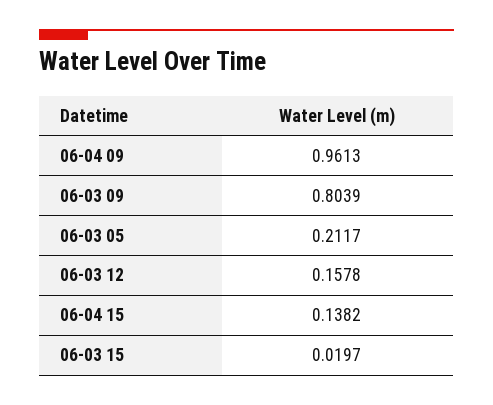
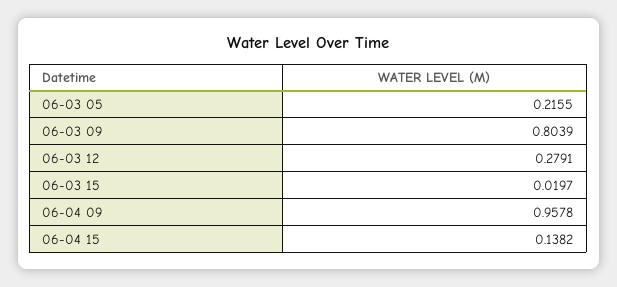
06-04 09: 0.9613 -> 0.9578
06-03 05: 0.2117 -> 0.2155
06-03 12: 0.1578 -> 0.2791

